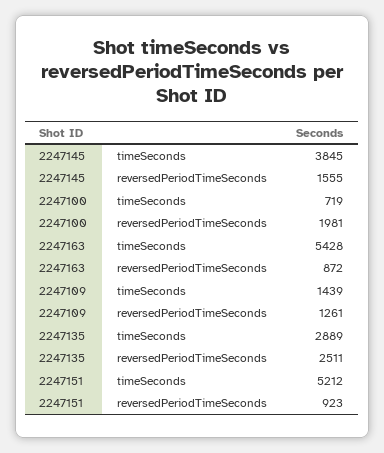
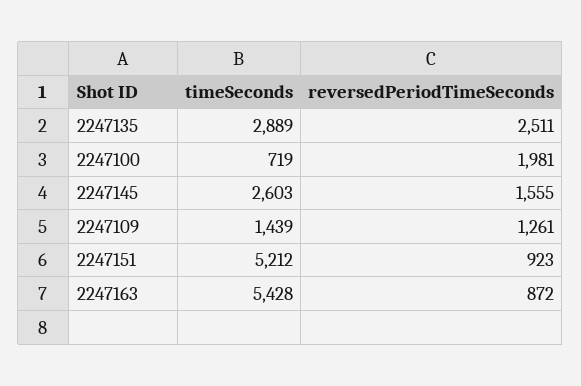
2247145, timeSeconds: 3845 -> 2603

